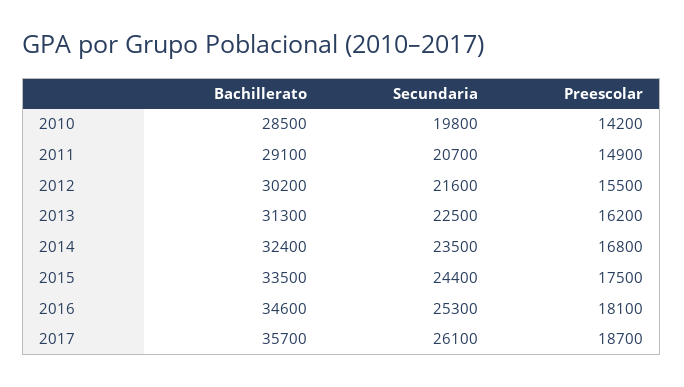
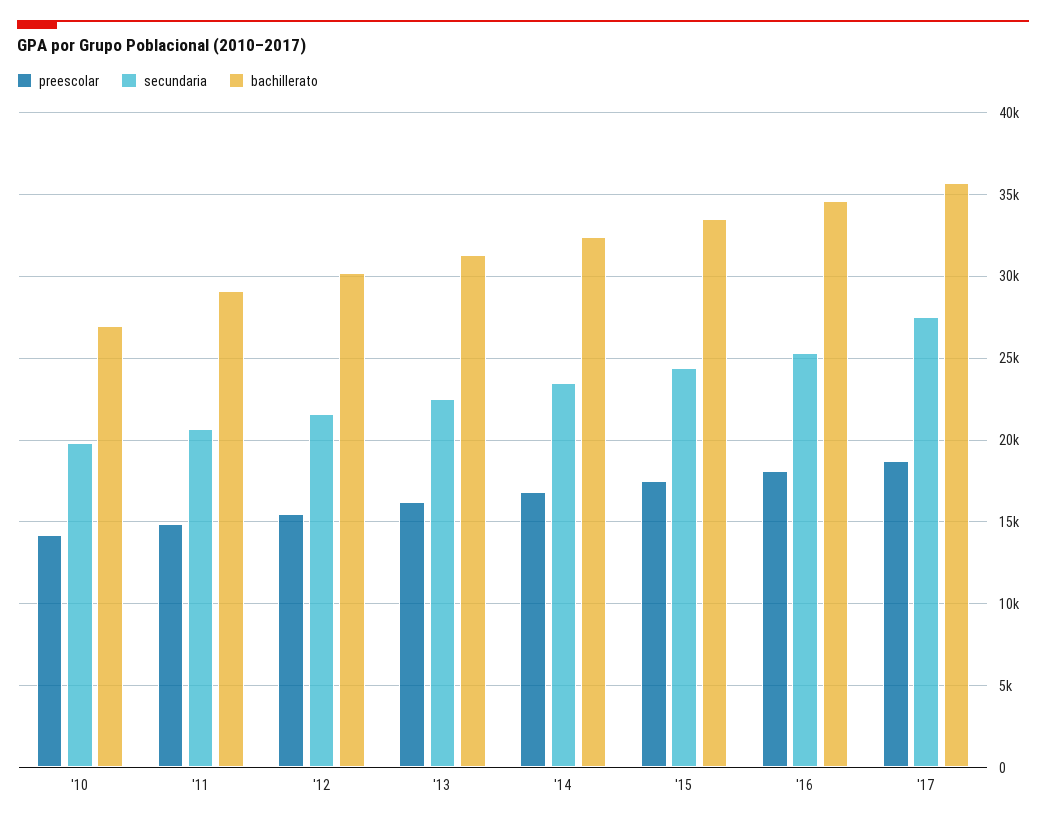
Bachillerato, 2010: 28500 -> 27000
Secundaria, 2017: 26100 -> 27500

